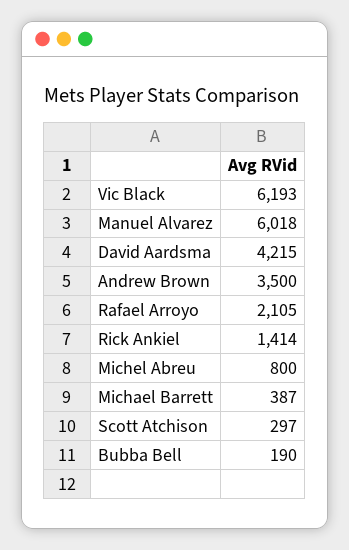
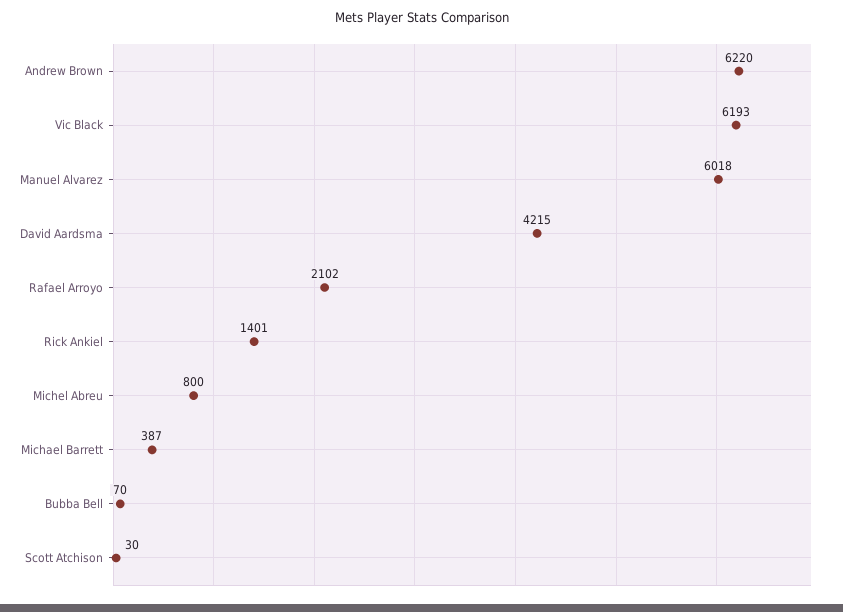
Andrew Brown: 3500 -> 6220
Rafael Arroyo: 2105 -> 2102
Rick Ankiel: 1414 -> 1401
Scott Atchison: 297 -> 30
Bubba Bell: 190 -> 70

